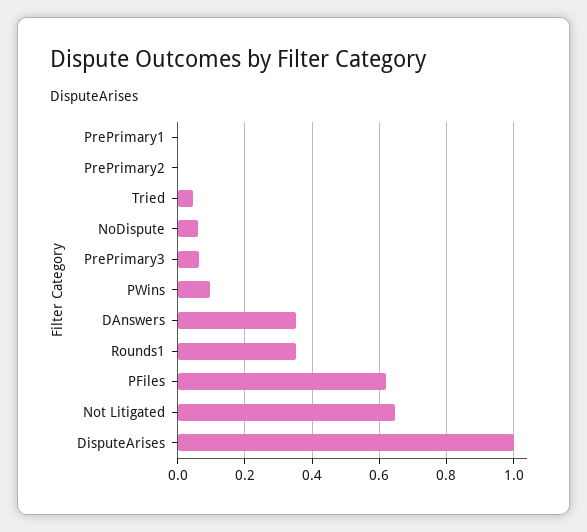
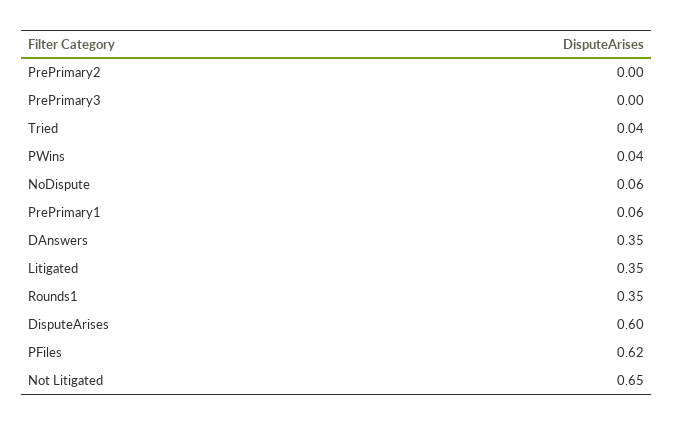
PrePrimary1: 0 -> 0.06
PrePrimary3: 0.06 -> 0
PWins: 0.1 -> 0.04
DisputeArises: 1 -> 0.6
Litigated: none -> 0.35

